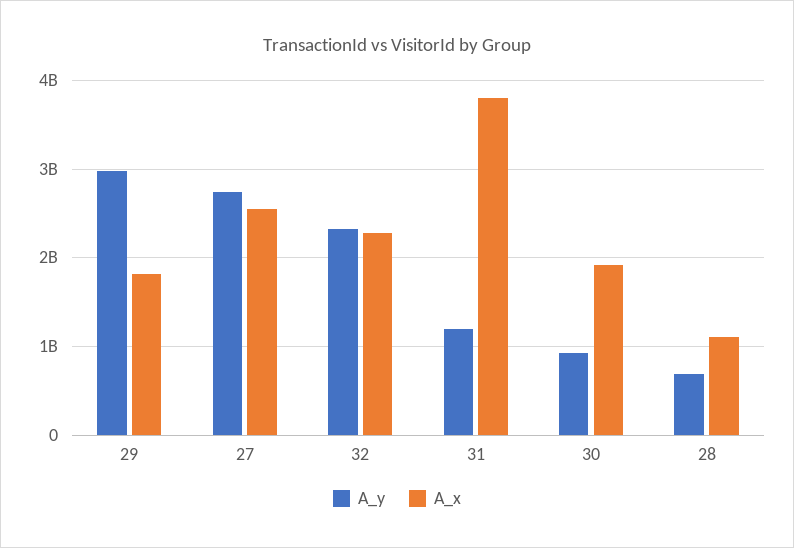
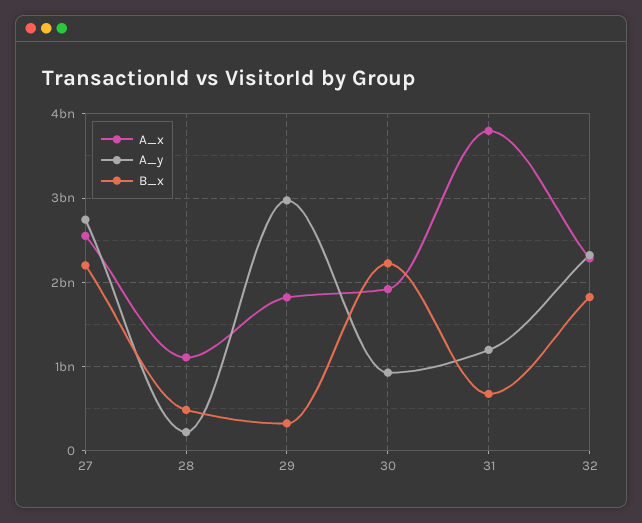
A_y, 28: 700000000 -> 200000000
B_x, 27: none -> 2200000000
B_x, 28: none -> 500000000
B_x, 29: none -> 300000000
B_x, 30: none -> 2200000000
B_x, 31: none -> 700000000
B_x, 32: none -> 1800000000

